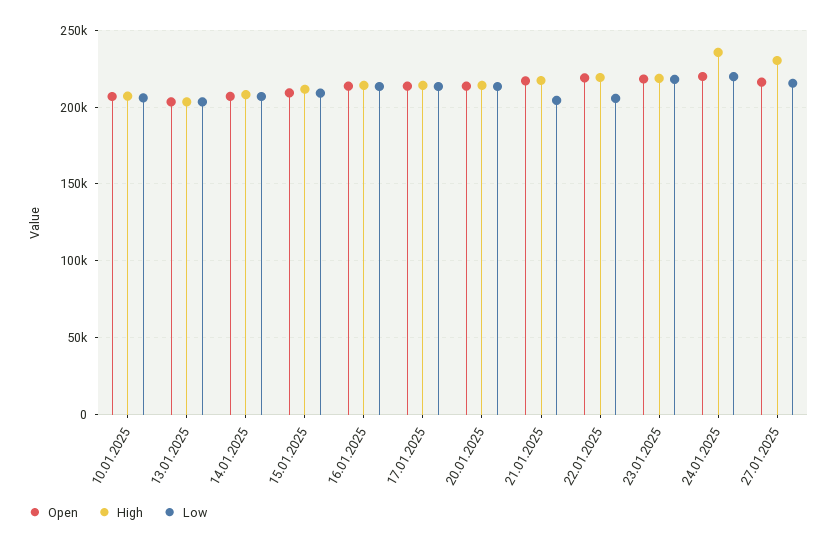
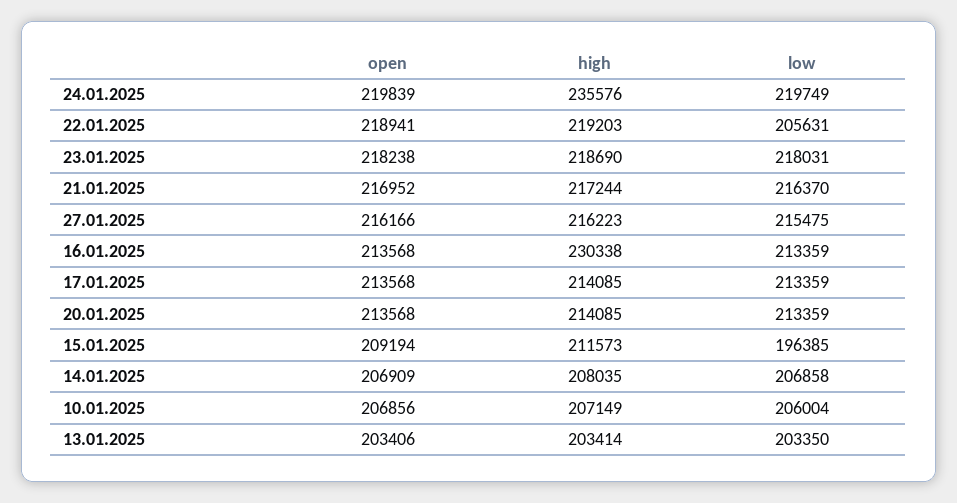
Low, 15.01.2025: 210000 -> 196385
High, 16.01.2025: 215000 -> 230338
Low, 21.01.2025: 205000 -> 216370
High, 27.01.2025: 230000 -> 216223

